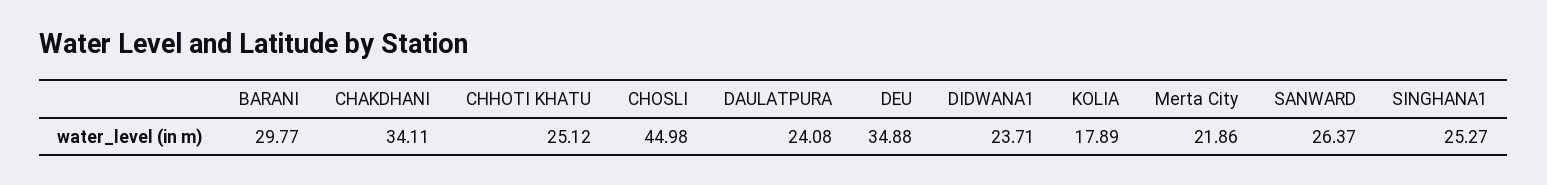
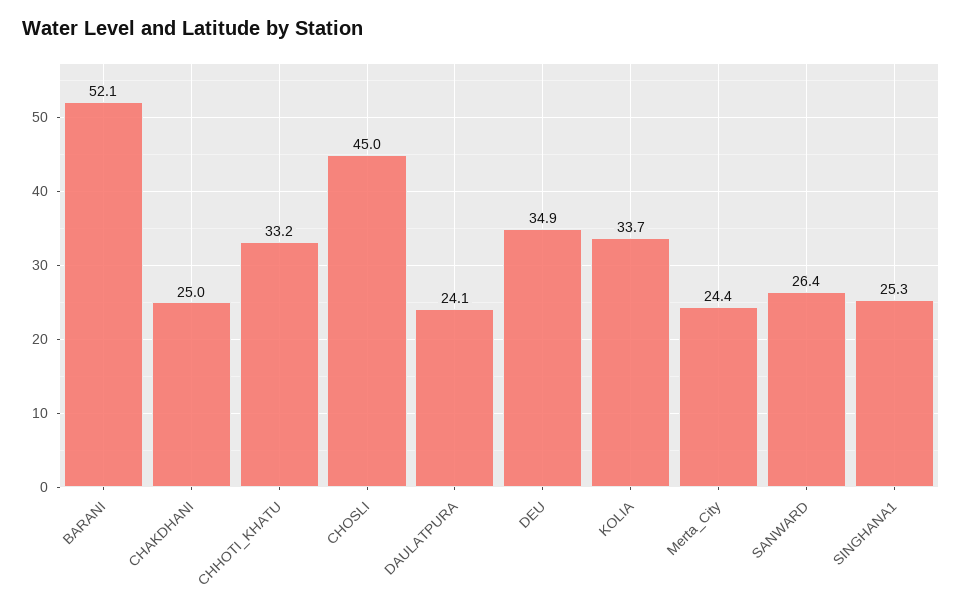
BARANI: 29.77 -> 52.1
CHAKDHANI: 34.11 -> 25
CHHOTI KHATU: 25.12 -> 33.2
DIDWANA1: 23.71 -> none
KOLIA: 17.89 -> 33.7
Merta City: 21.86 -> 24.4

